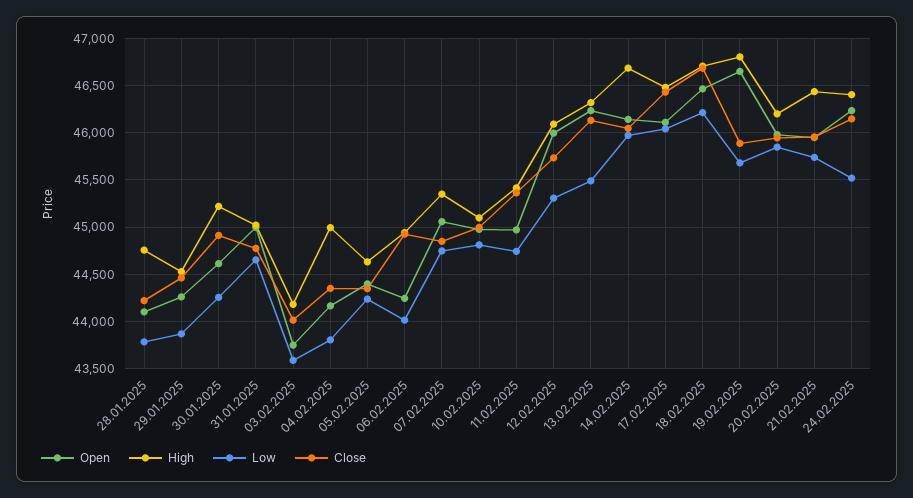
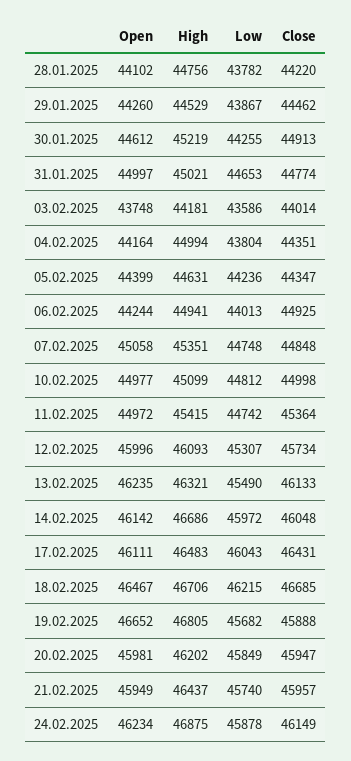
High, 24.02.2025: 46400 -> 46875
Low, 24.02.2025: 45500 -> 45878

